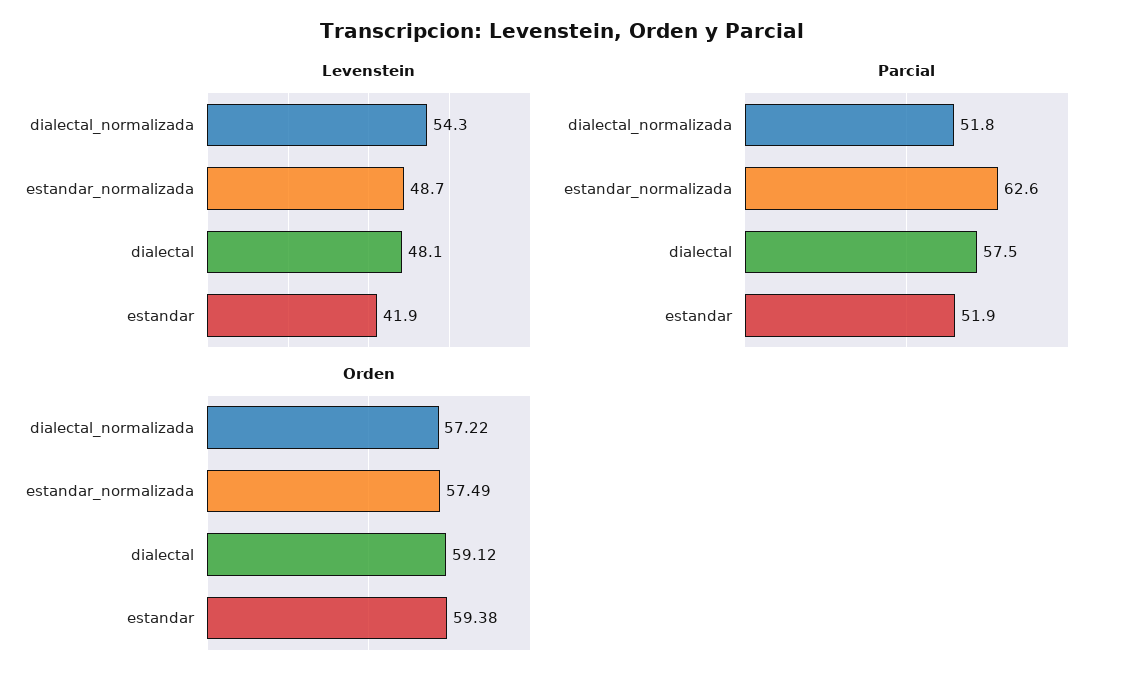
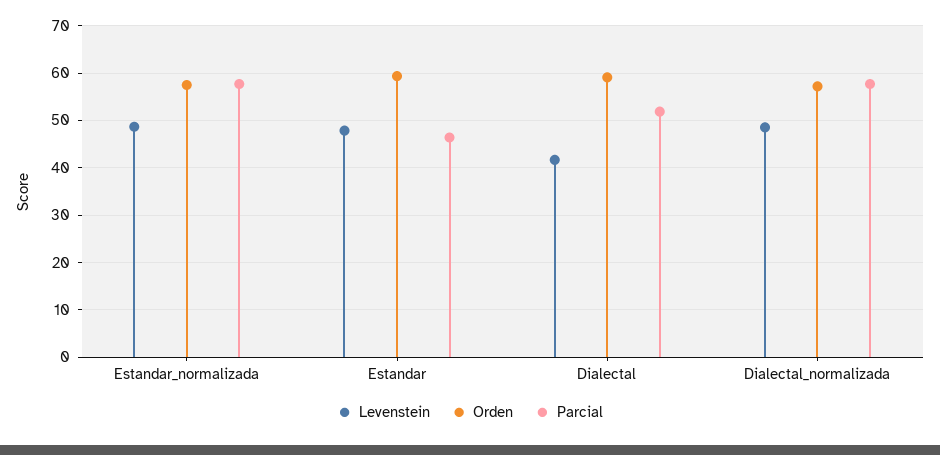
Levenstein, dialectal_normalizada: 54.3 -> 48
Levenstein, dialectal: 48.1 -> 42
Levenstein, estandar: 41.9 -> 48
Parcial, dialectal_normalizada: 51.8 -> 58
Parcial, estandar_normalizada: 62.6 -> 58
Parcial, dialectal: 57.5 -> 52
Parcial, estandar: 51.9 -> 46

